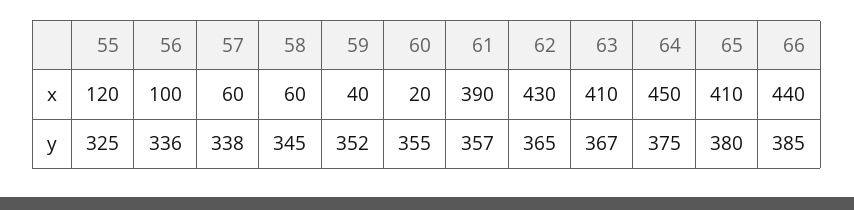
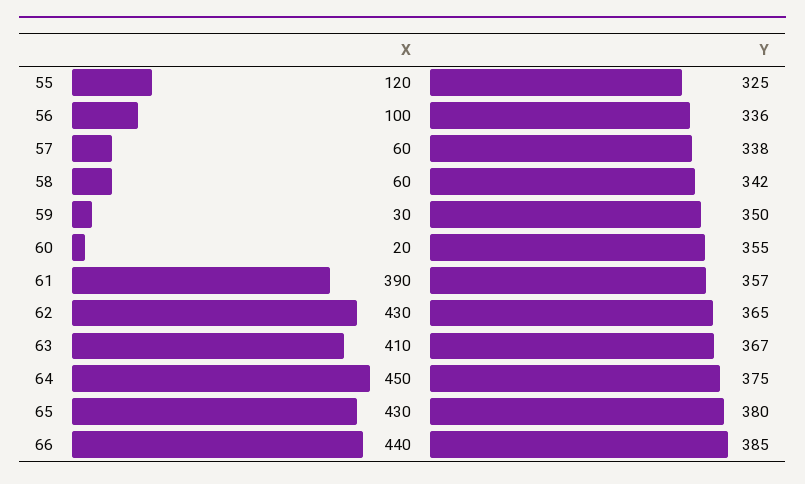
59, x: 40 -> 30
65, x: 410 -> 430
58, y: 345 -> 342
59, y: 352 -> 350

